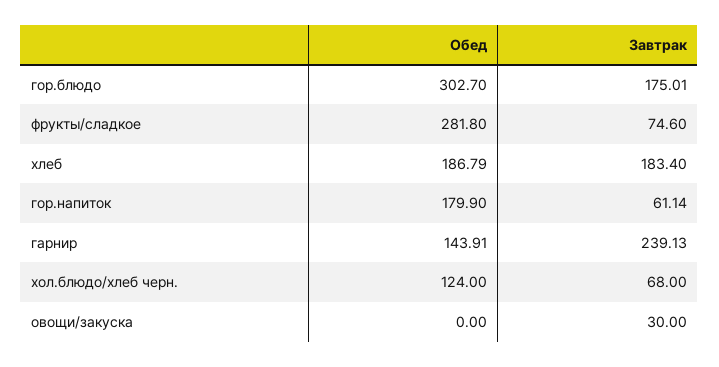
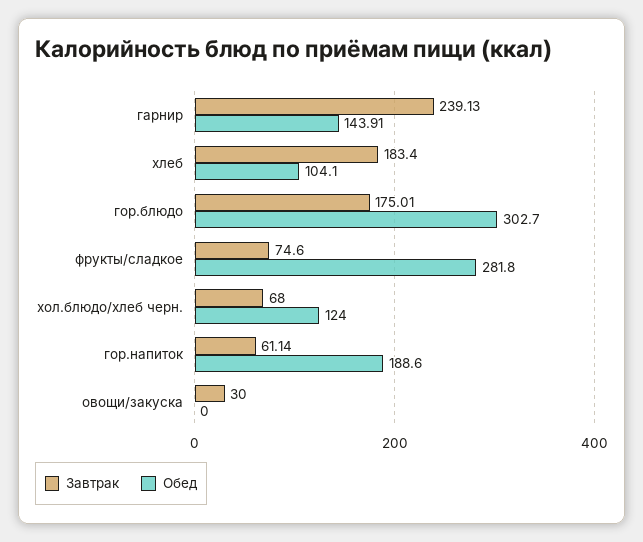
Обед, хлеб: 186.79 -> 104.1
Обед, гор.напиток: 179.9 -> 188.6

